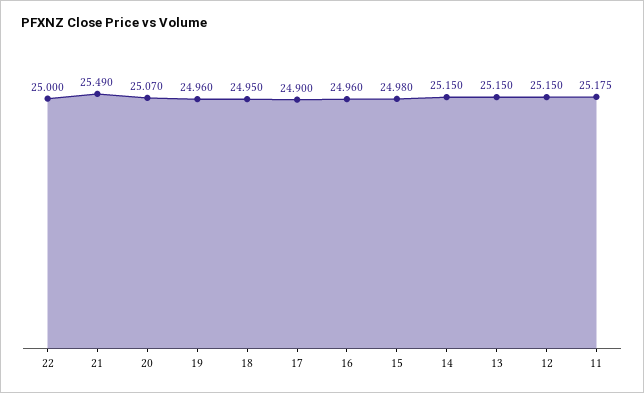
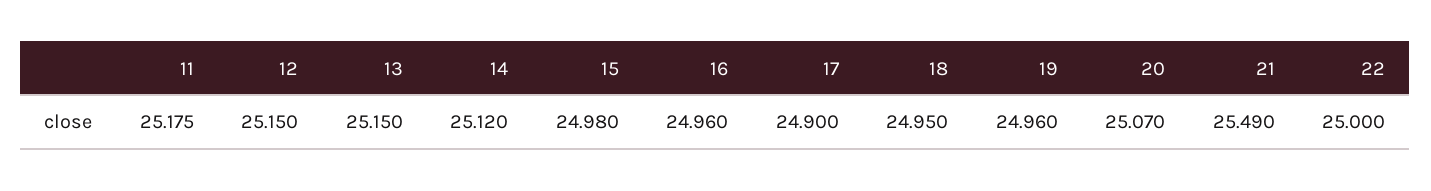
14: 25.15 -> 25.12

